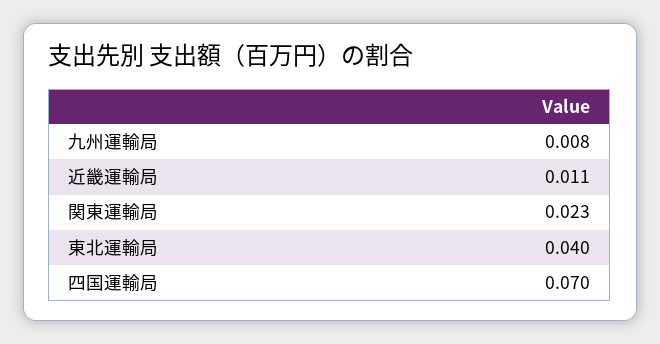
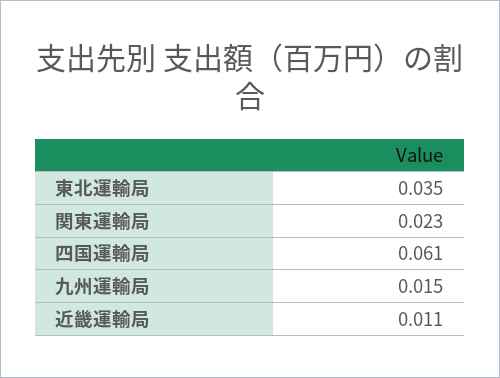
九州運輸局: 0.008 -> 0.015
東北運輸局: 0.04 -> 0.035
四国運輸局: 0.07 -> 0.061

